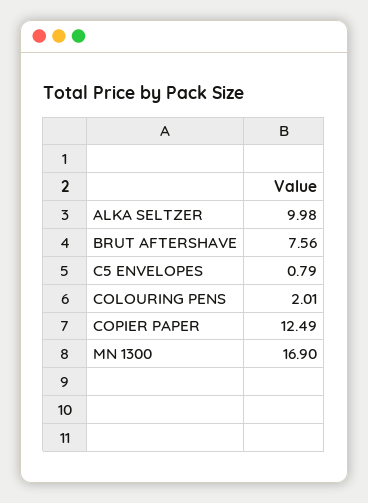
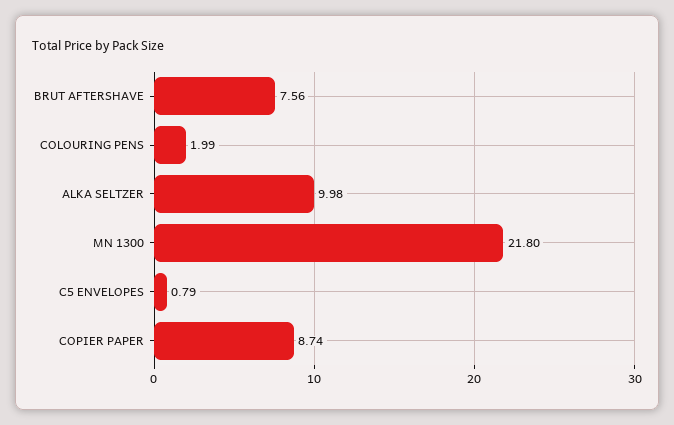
COLOURING PENS: 2.01 -> 1.99
COPIER PAPER: 12.49 -> 8.74
MN 1300: 16.9 -> 21.8

